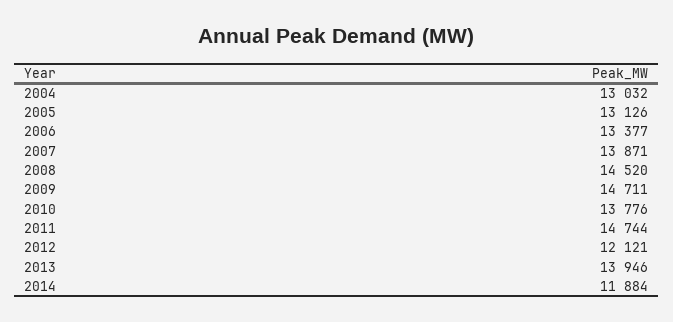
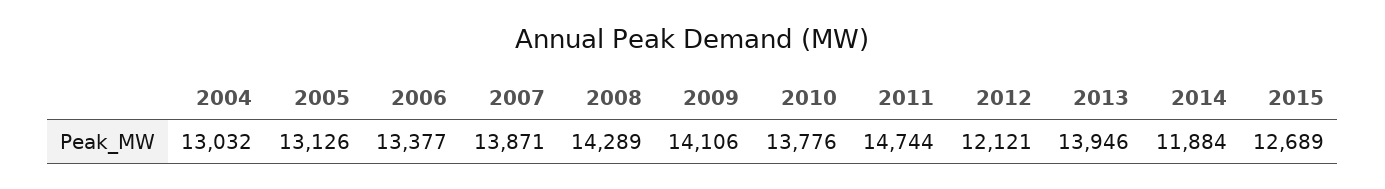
2008: 14520 -> 14289
2009: 14711 -> 14106
2015: none -> 12689

